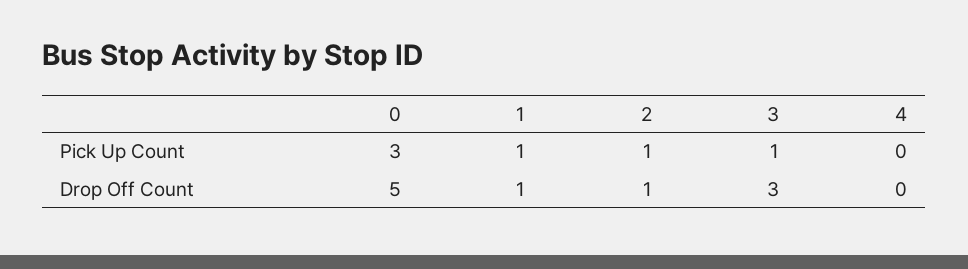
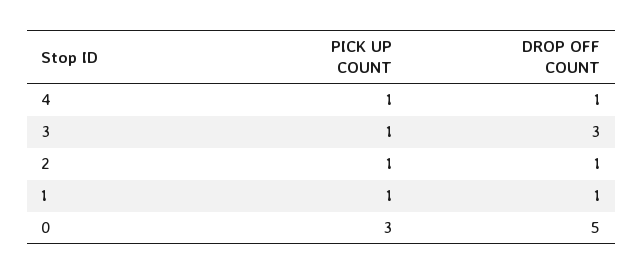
4, Pick Up Count: 0 -> 1
4, Drop Off Count: 0 -> 1

